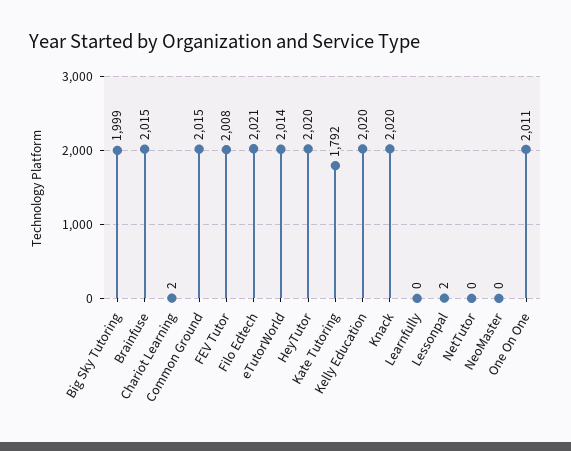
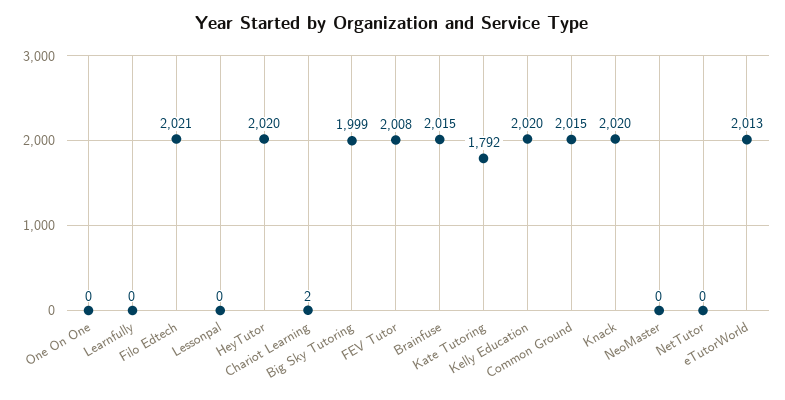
eTutorWorld: 2014 -> 2013
Lessonpal: 2 -> 0
One On One: 2011 -> 0

